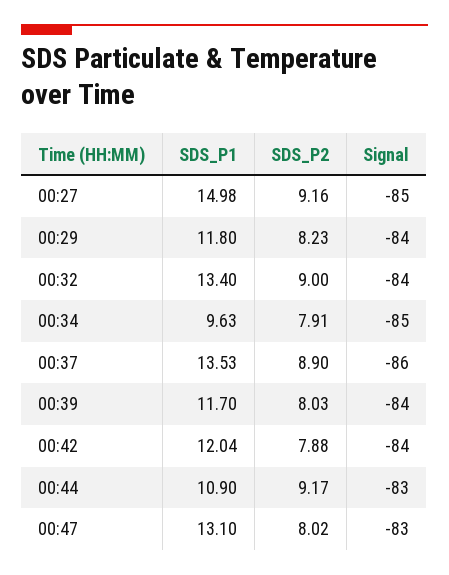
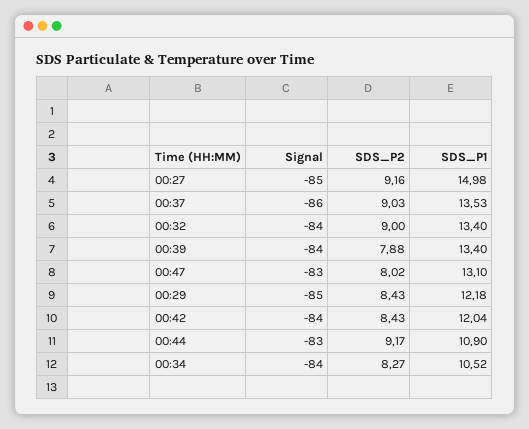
SDS_P1, 00:29: 11.8 -> 12.18
SDS_P2, 00:29: 8.23 -> 8.43
Signal, 00:29: -84 -> -85
SDS_P1, 00:34: 9.63 -> 10.52
SDS_P2, 00:34: 7.91 -> 8.27
Signal, 00:34: -85 -> -84
SDS_P2, 00:37: 8.9 -> 9.03
SDS_P1, 00:39: 11.7 -> 13.4
SDS_P2, 00:39: 8.03 -> 7.88
SDS_P2, 00:42: 7.88 -> 8.43

